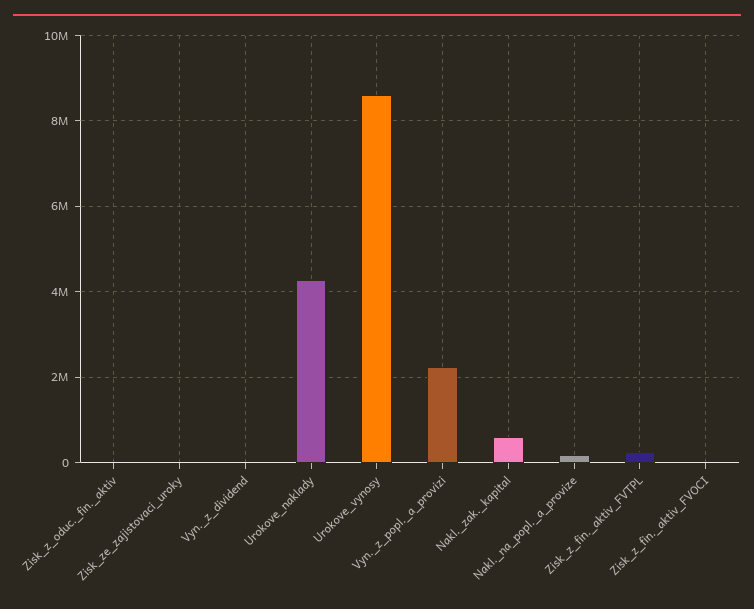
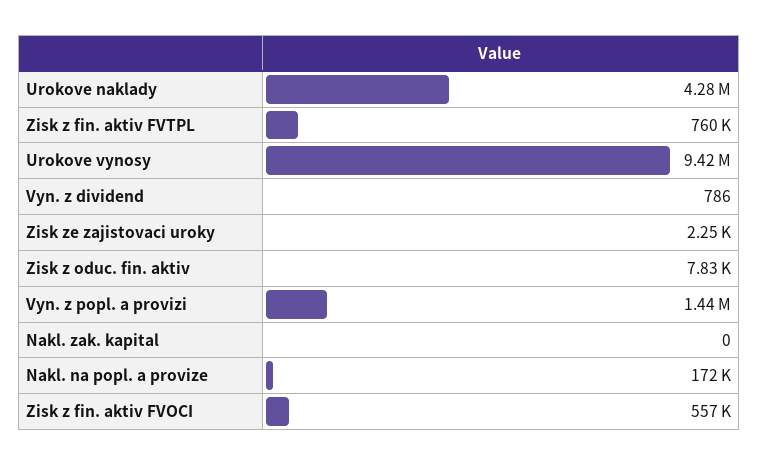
Urokove_vynosy: 8600000 -> 9420000
Vyn._z_popl._a_provizi: 2200000 -> 1440000
Nakl._zak._kapital: 600000 -> 0
Zisk_z_fin._aktiv_FVTPL: 200000 -> 760000
Zisk_z_fin._aktiv_FVOCI: 0 -> 557000

